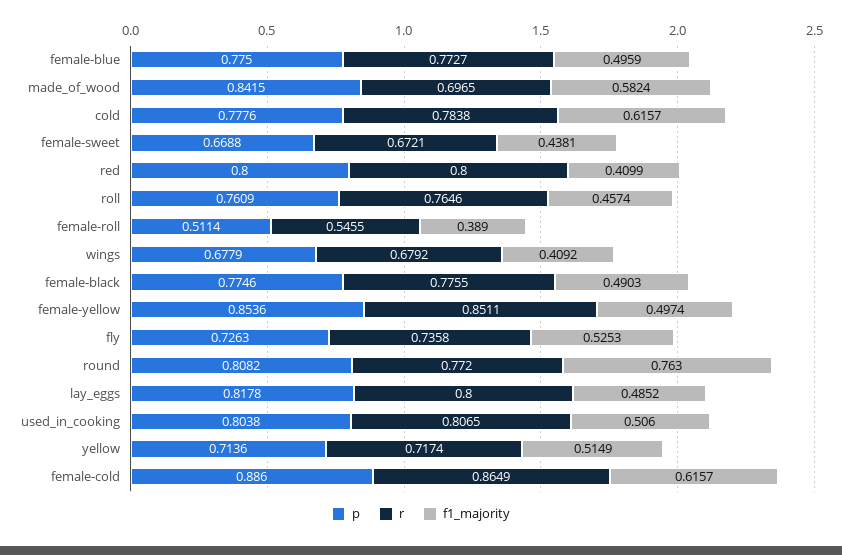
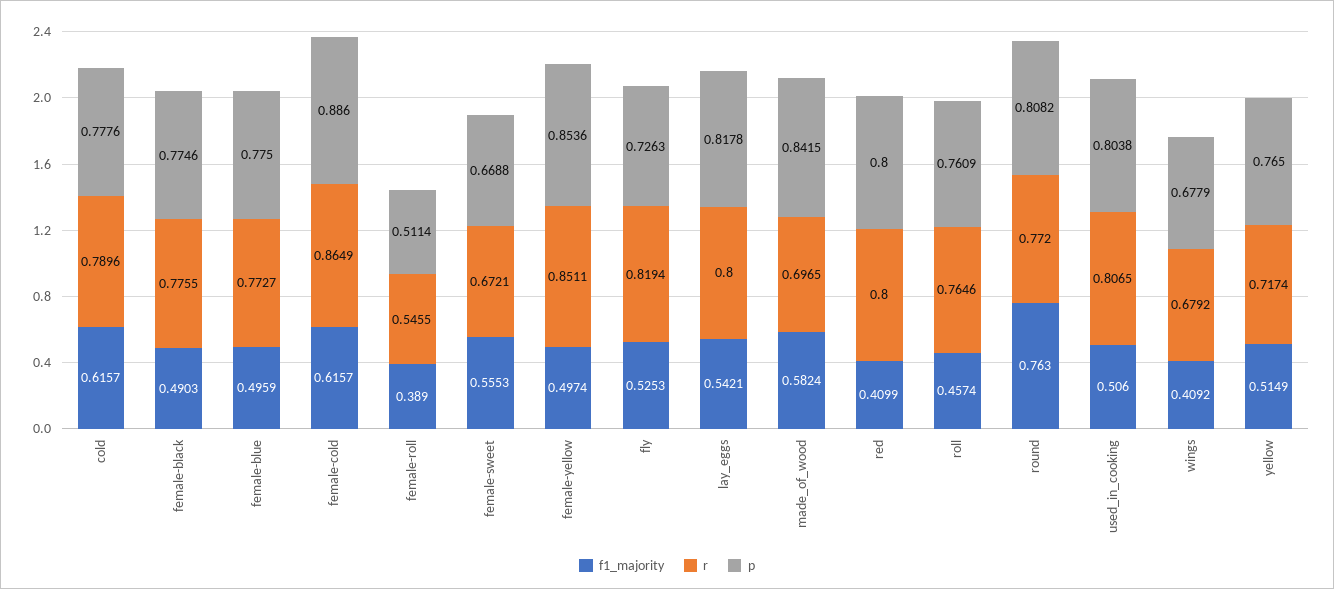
r, cold: 0.7838 -> 0.7896
f1_majority, female-sweet: 0.4381 -> 0.5553
r, fly: 0.7358 -> 0.8194
f1_majority, lay_eggs: 0.4852 -> 0.5421
p, yellow: 0.7136 -> 0.765

